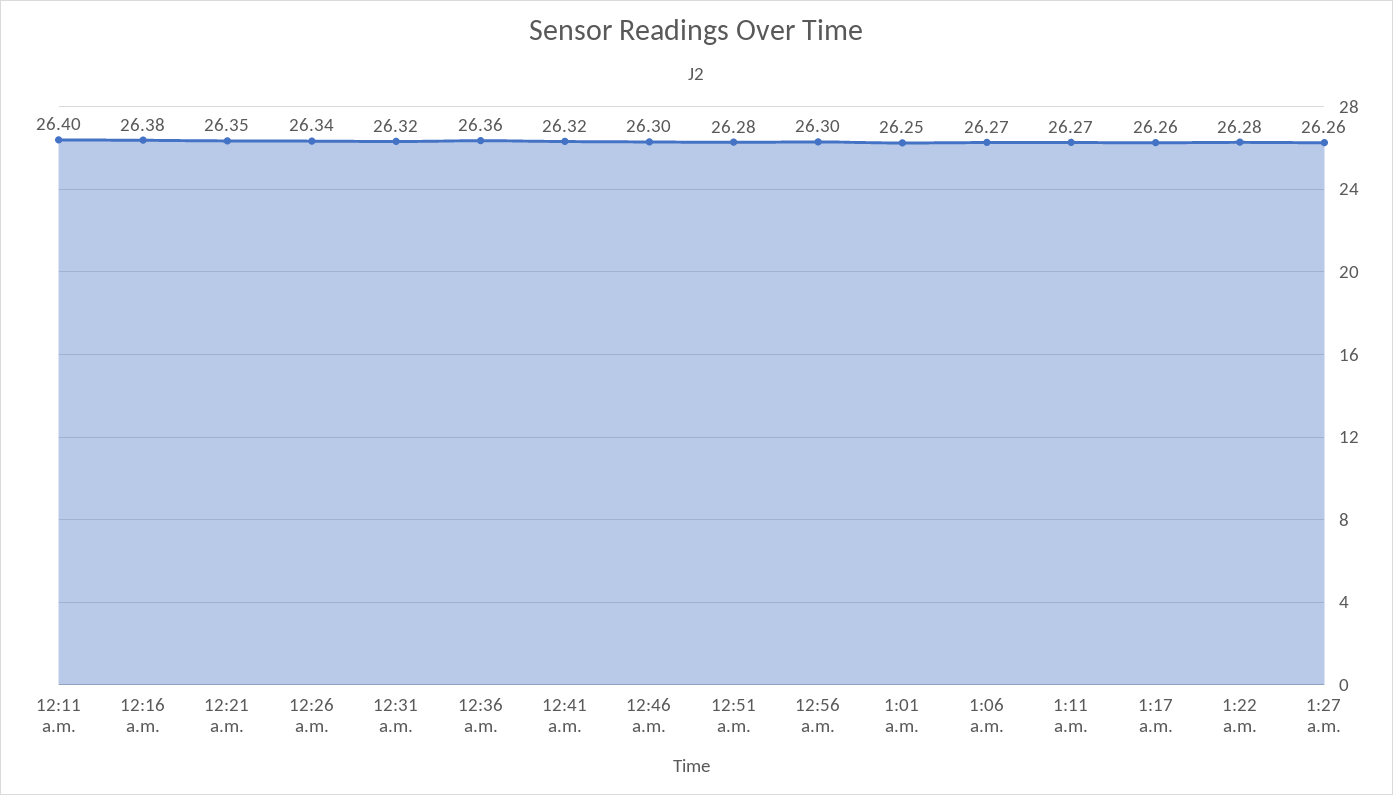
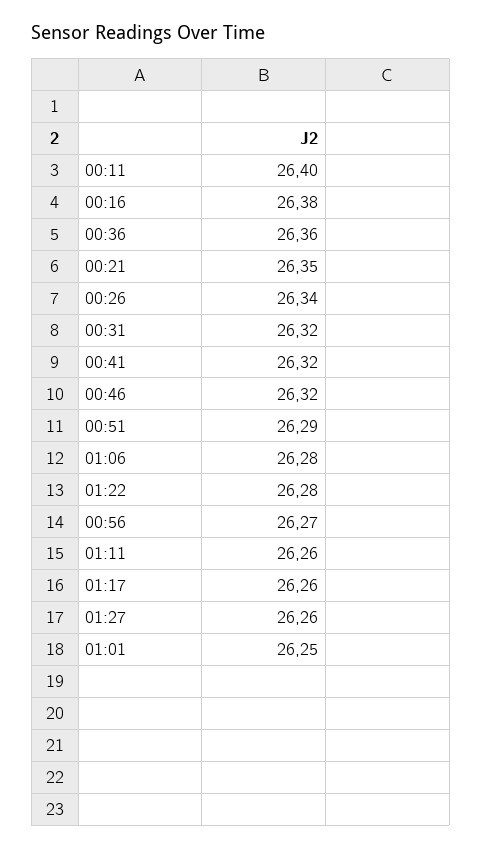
12:46 a.m.: 26.3 -> 26.32
12:51 a.m.: 26.28 -> 26.29
12:56 a.m.: 26.3 -> 26.27
1:06 a.m.: 26.27 -> 26.28
1:11 a.m.: 26.27 -> 26.26

